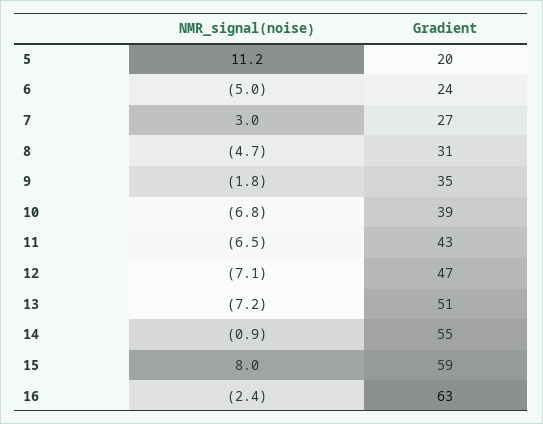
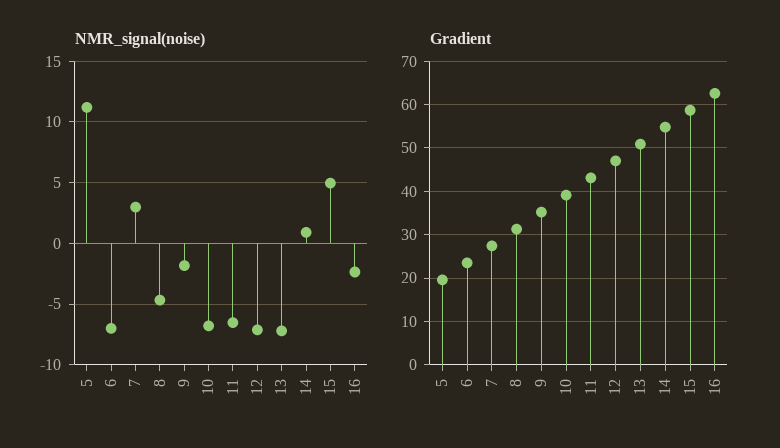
NMR_signal(noise), 6: -5 -> -7
NMR_signal(noise), 14: -0.9 -> 1
NMR_signal(noise), 15: 8 -> 5

